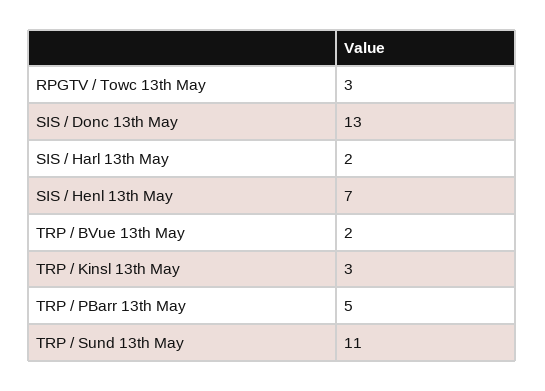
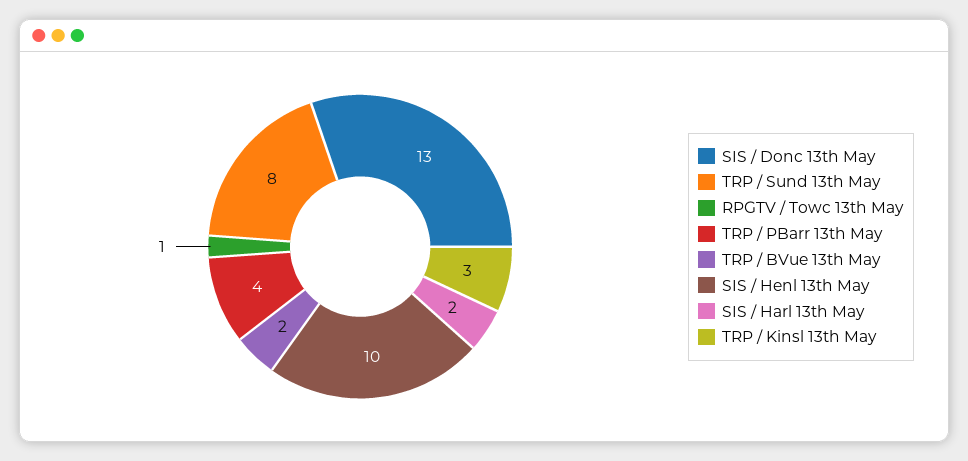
RPGTV / Towc 13th May: 3 -> 1
SIS / Henl 13th May: 7 -> 10
TRP / PBarr 13th May: 5 -> 4
TRP / Sund 13th May: 11 -> 8

